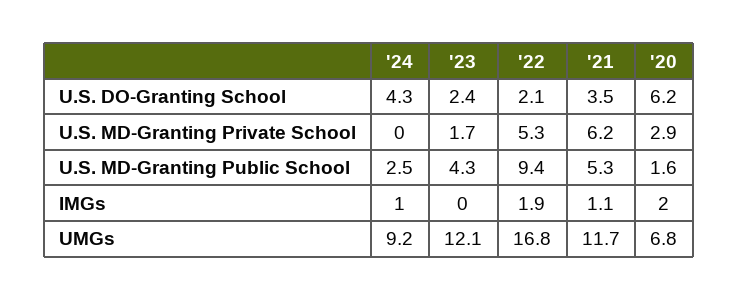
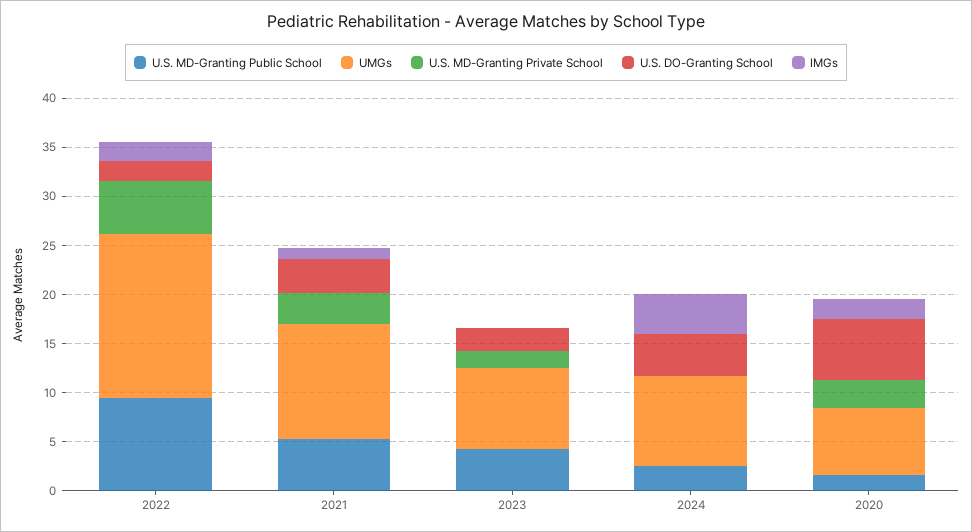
U.S. MD-Granting Private School, '21: 6.2 -> 3
IMGs, '24: 1 -> 4
UMGs, '23: 12.1 -> 8

